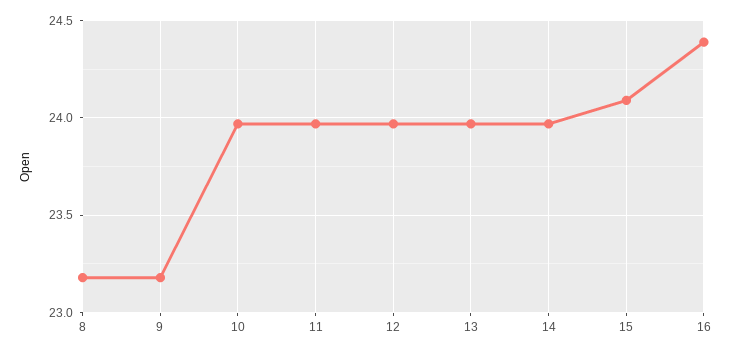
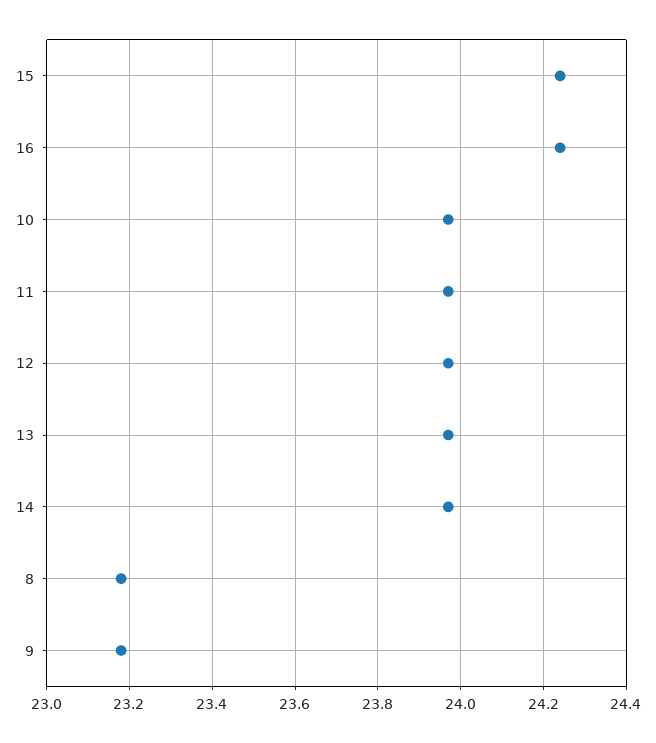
15: 24.1 -> 24.25
16: 24.4 -> 24.25

